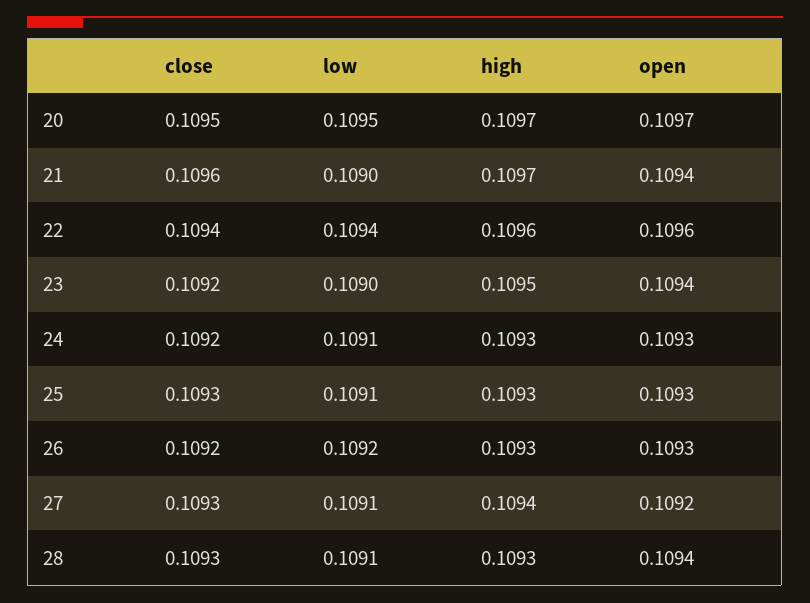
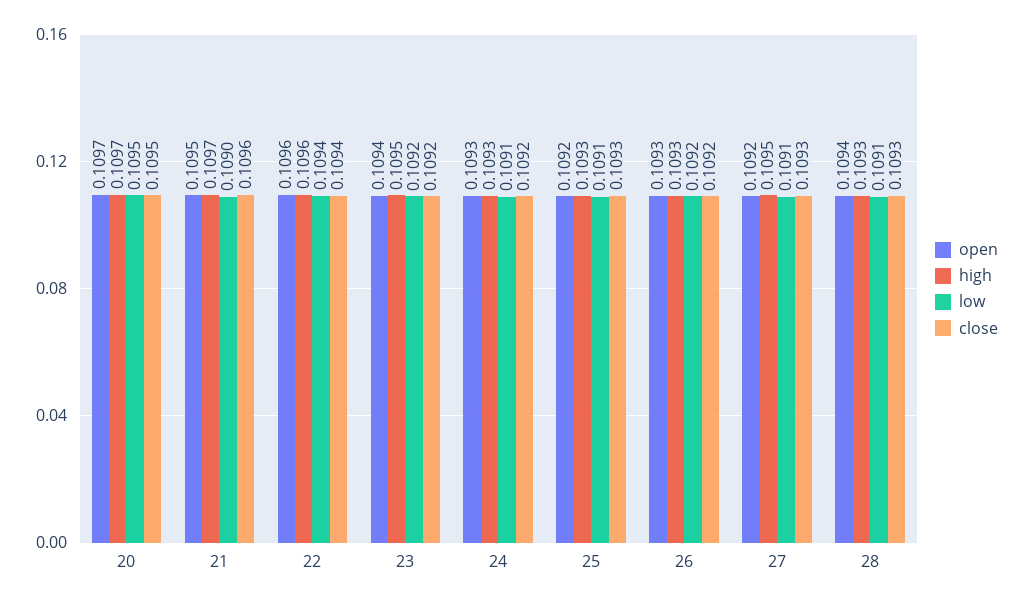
open, 21: 0.1094 -> 0.1095
low, 23: 0.109 -> 0.1092
open, 25: 0.1093 -> 0.1092
high, 27: 0.1094 -> 0.1095

